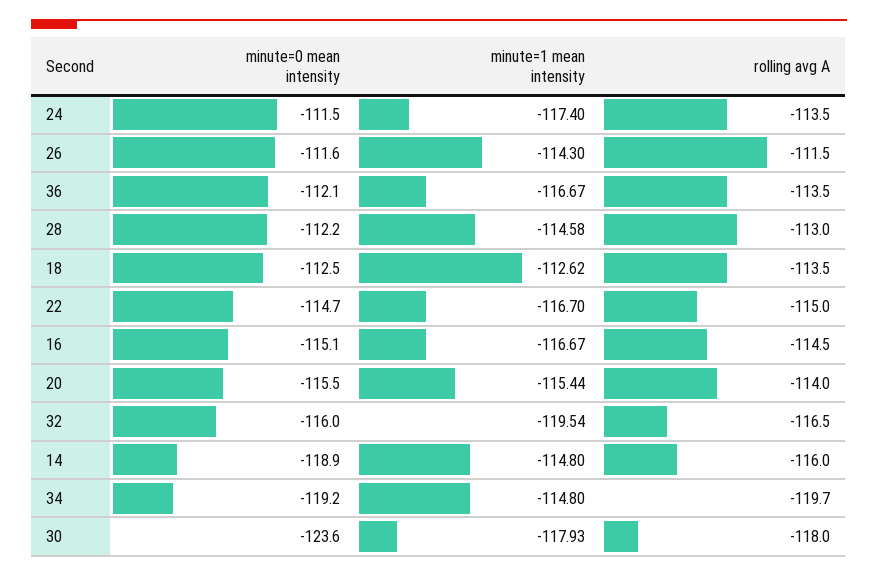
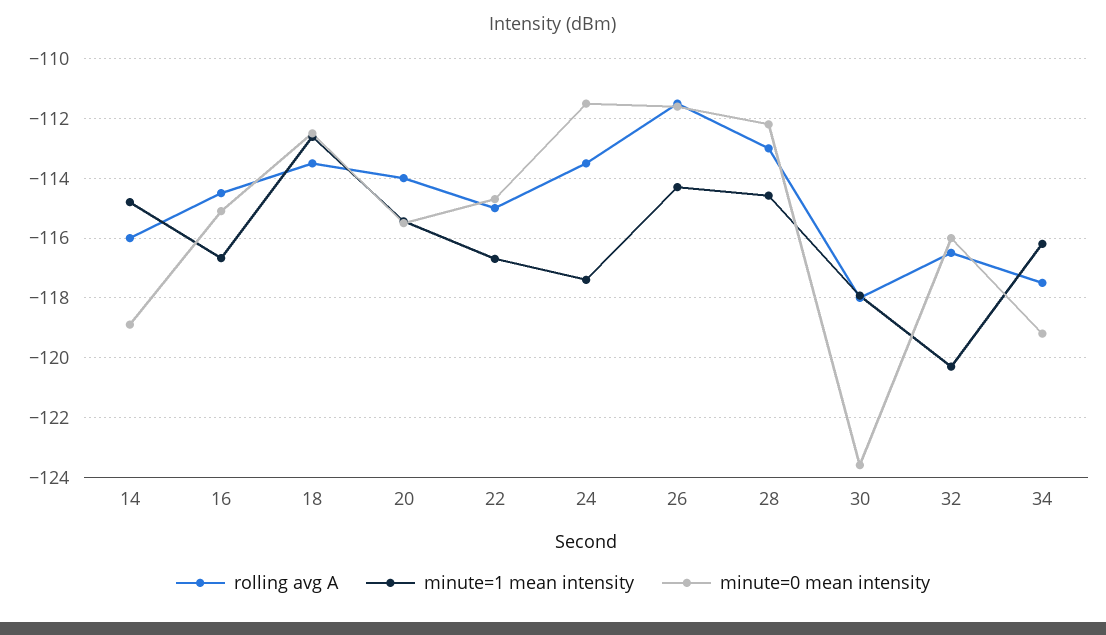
minute=0 mean intensity, 36: -112.1 -> none
minute=1 mean intensity, 36: -116.67 -> none
rolling avg A, 36: -113.5 -> none
minute=1 mean intensity, 32: -119.54 -> -120.25
minute=1 mean intensity, 34: -114.8 -> -116.25
rolling avg A, 34: -119.7 -> -117.5

